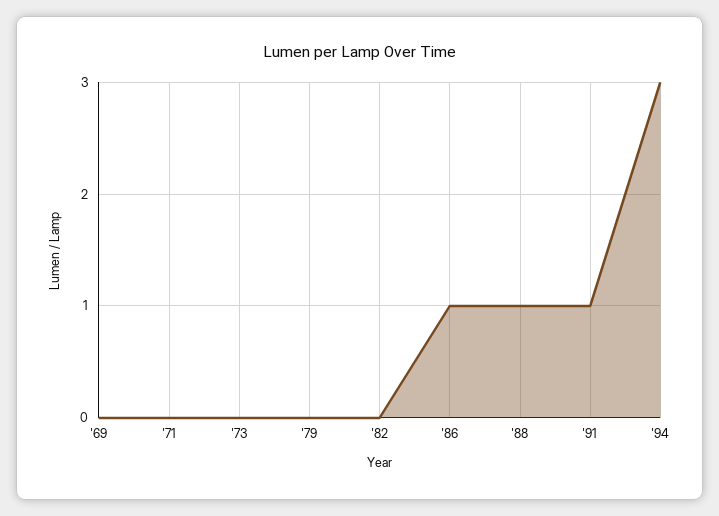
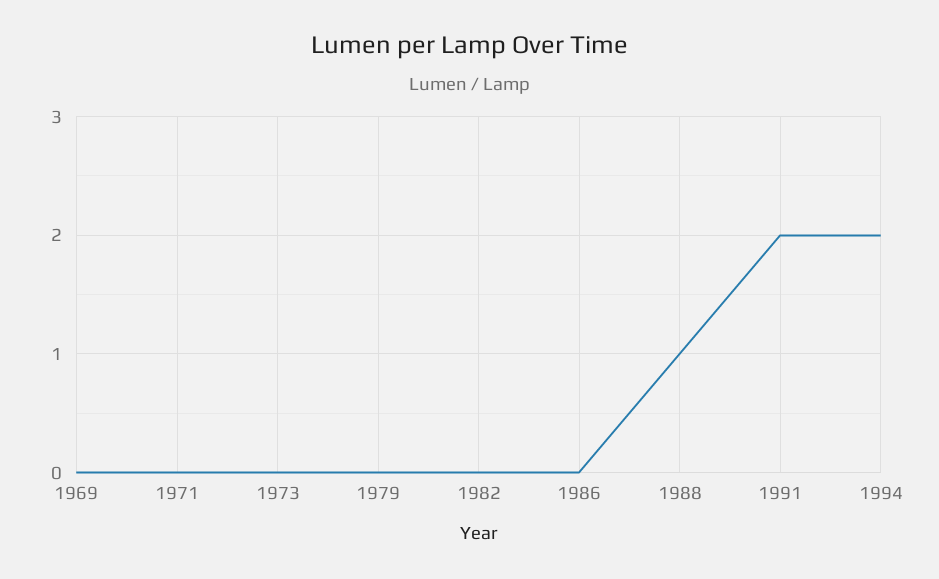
'86: 1 -> 0
'91: 1 -> 2
'94: 3 -> 2

